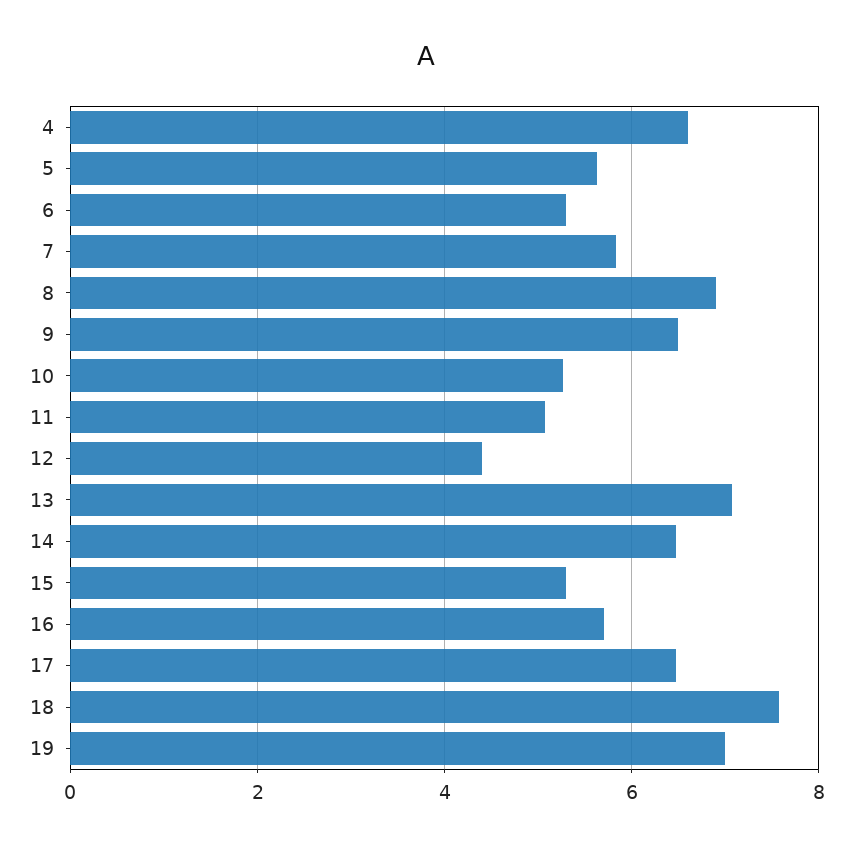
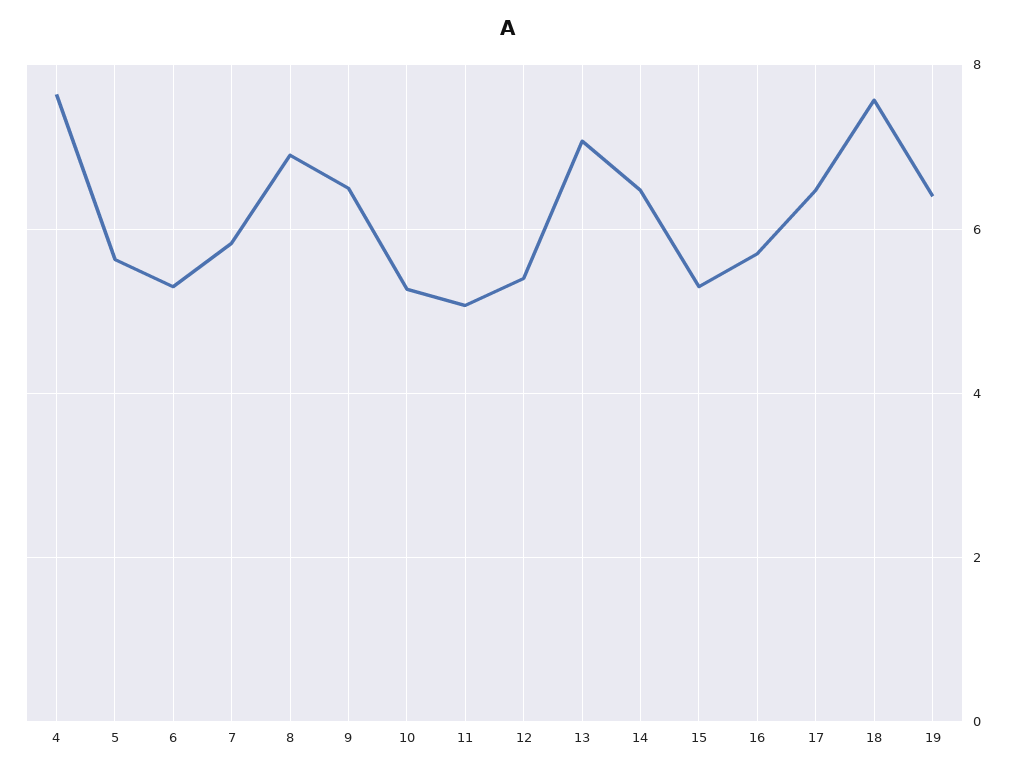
4: 6.6 -> 7.6
12: 4.4 -> 5.4
19: 7 -> 6.4

